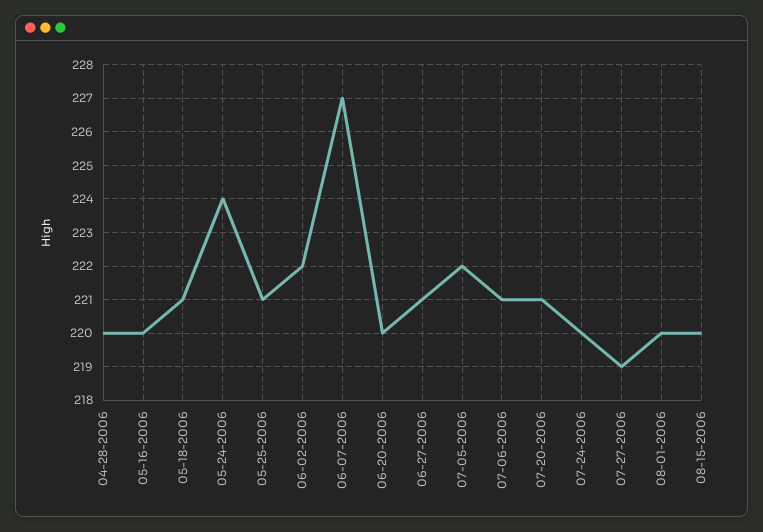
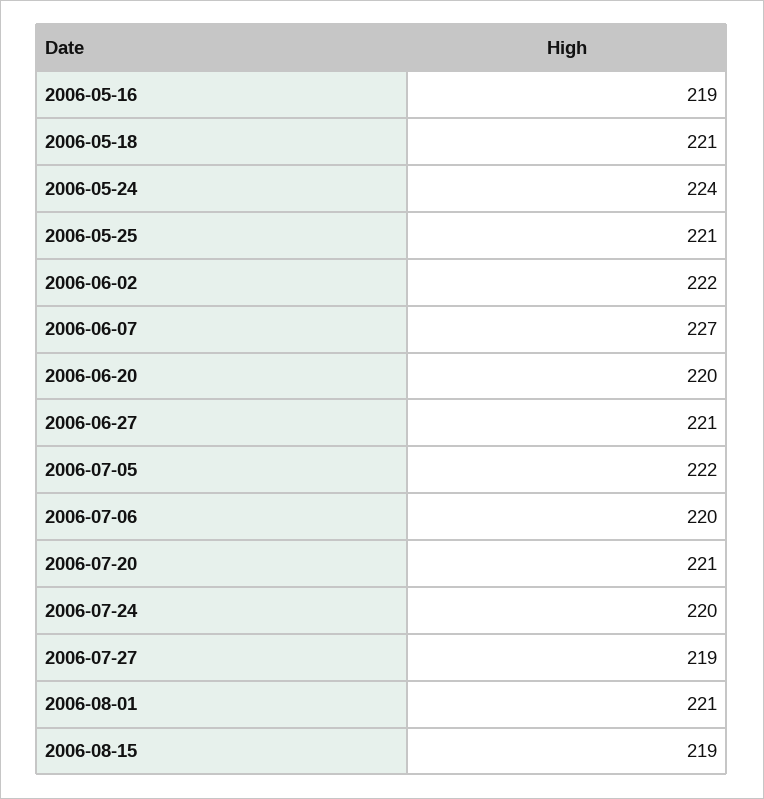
04-28-2006: 220 -> none
05-16-2006: 220 -> 219
07-06-2006: 221 -> 220
08-01-2006: 220 -> 221
08-15-2006: 220 -> 219

